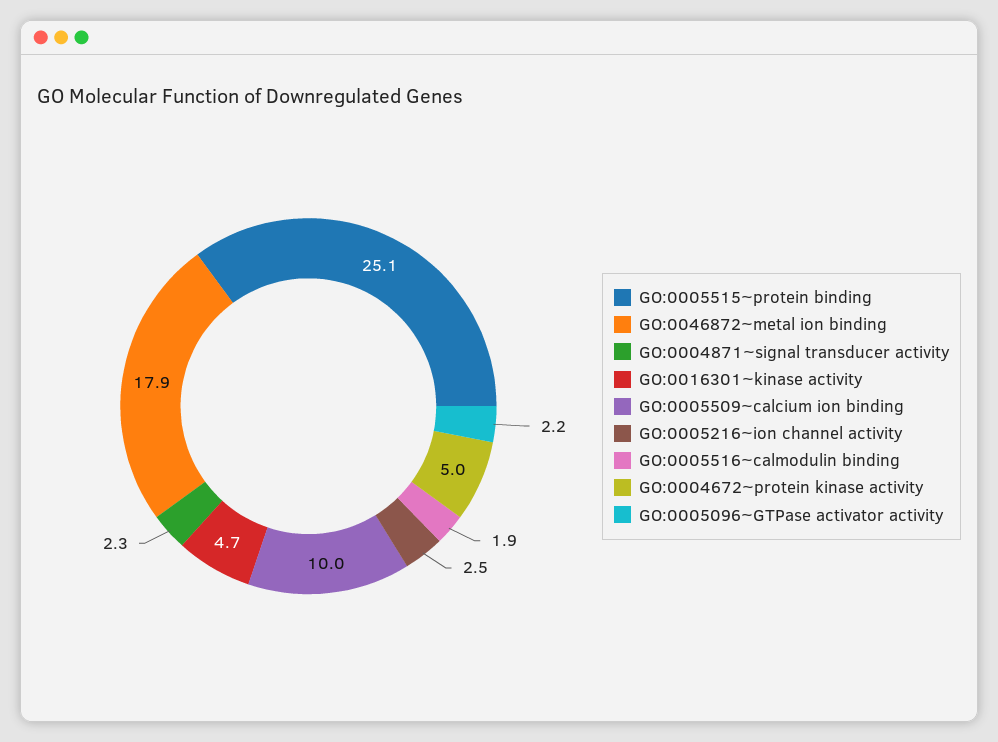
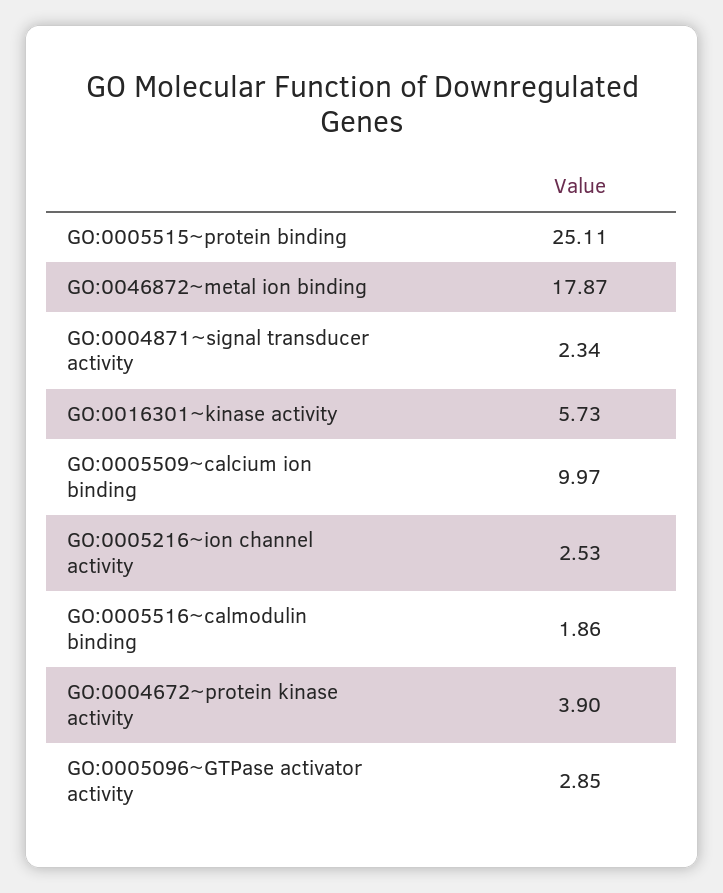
GO:0016301~kinase activity: 4.7 -> 5.73
GO:0004672~protein kinase activity: 5 -> 3.9
GO:0005096~GTPase activator activity: 2.2 -> 2.85

